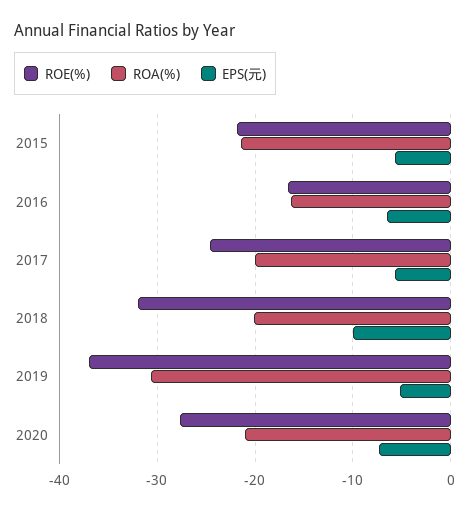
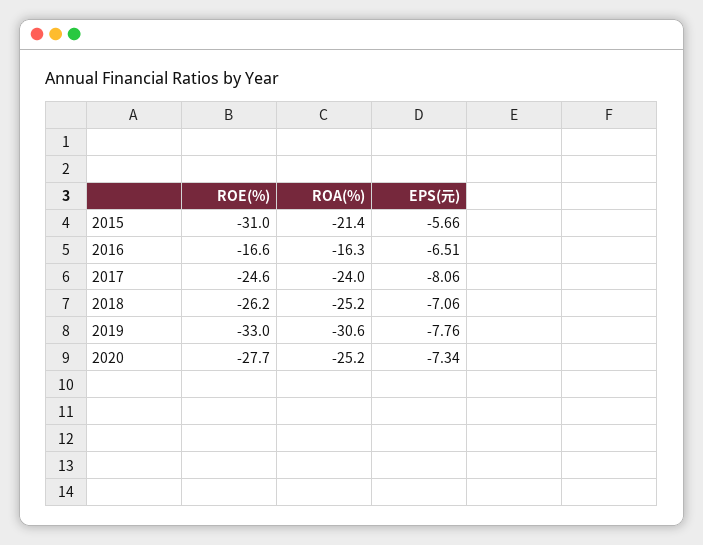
ROE(%), 2015: -22 -> -31
ROA(%), 2017: -20 -> -24
EPS(元), 2017: -6 -> -8.06
ROE(%), 2018: -32 -> -26.2
ROA(%), 2018: -20 -> -25.2
EPS(元), 2018: -10 -> -7.06
ROE(%), 2019: -37 -> -33
EPS(元), 2019: -5 -> -7.76
ROA(%), 2020: -21 -> -25.2

